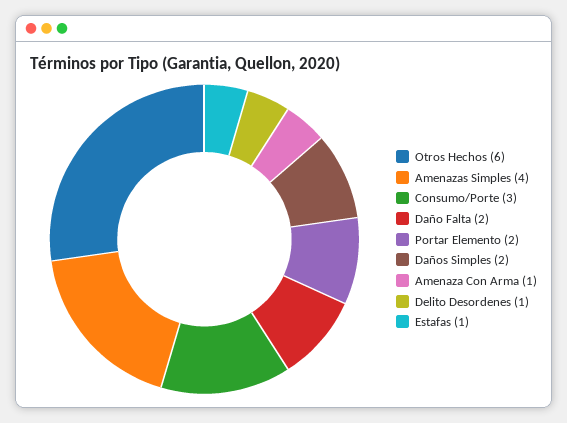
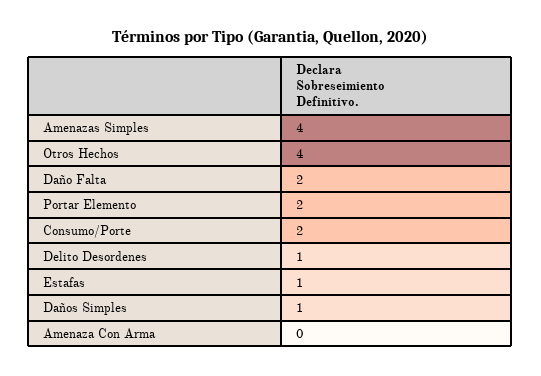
Otros Hechos: 6 -> 4
Consumo/Porte: 3 -> 2
Daños Simples: 2 -> 1
Amenaza Con Arma: 1 -> 0

